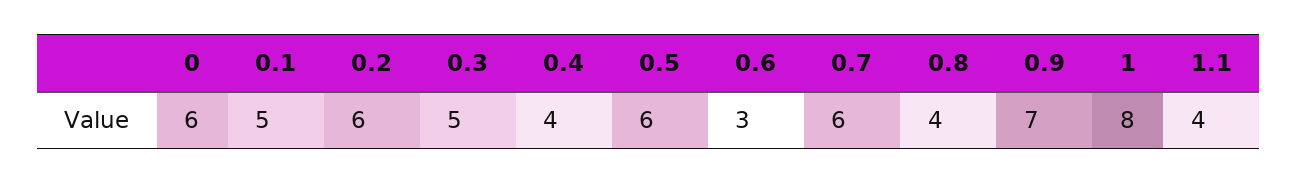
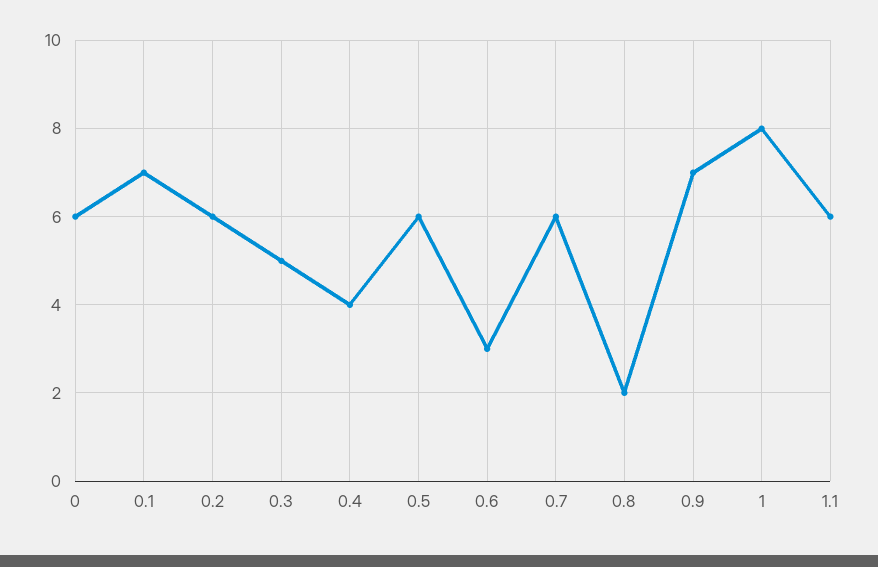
0.1: 5 -> 7
0.8: 4 -> 2
1.1: 4 -> 6

